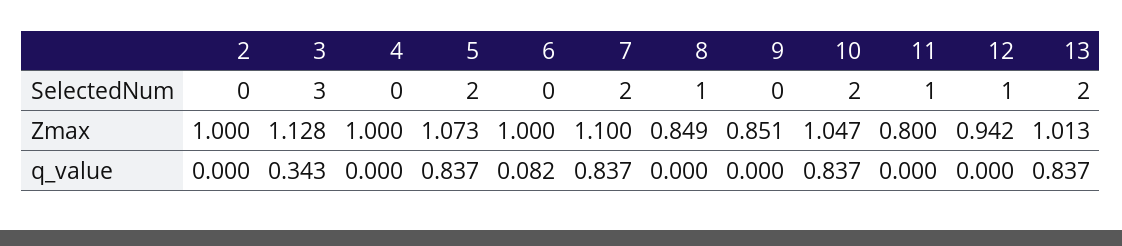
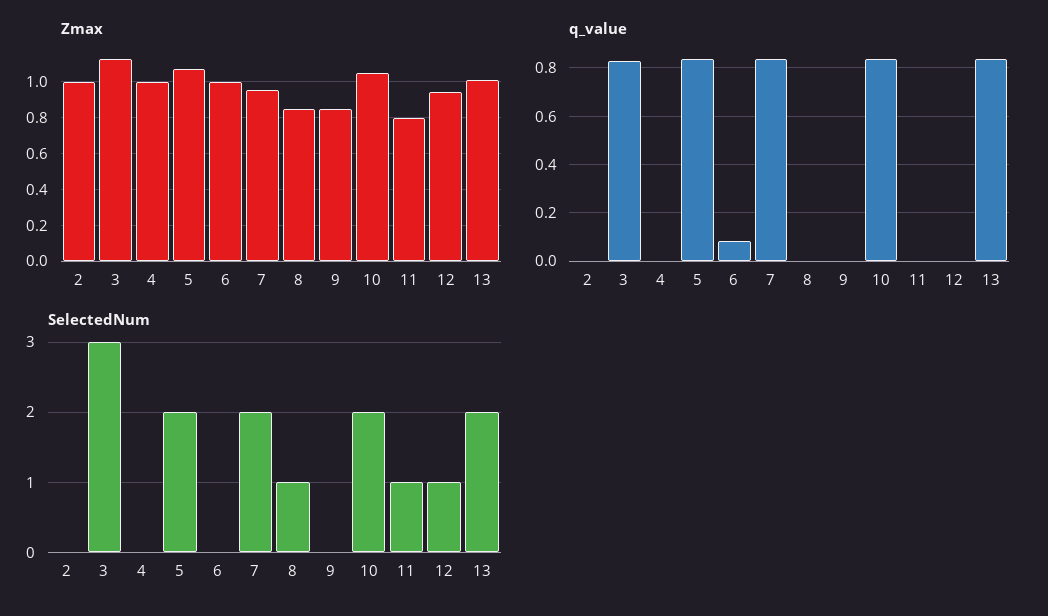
Zmax, 7: 1.1 -> 0.95
q_value, 3: 0.343 -> 0.825

